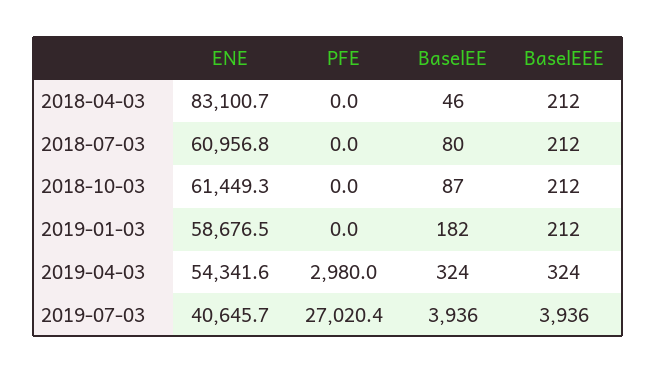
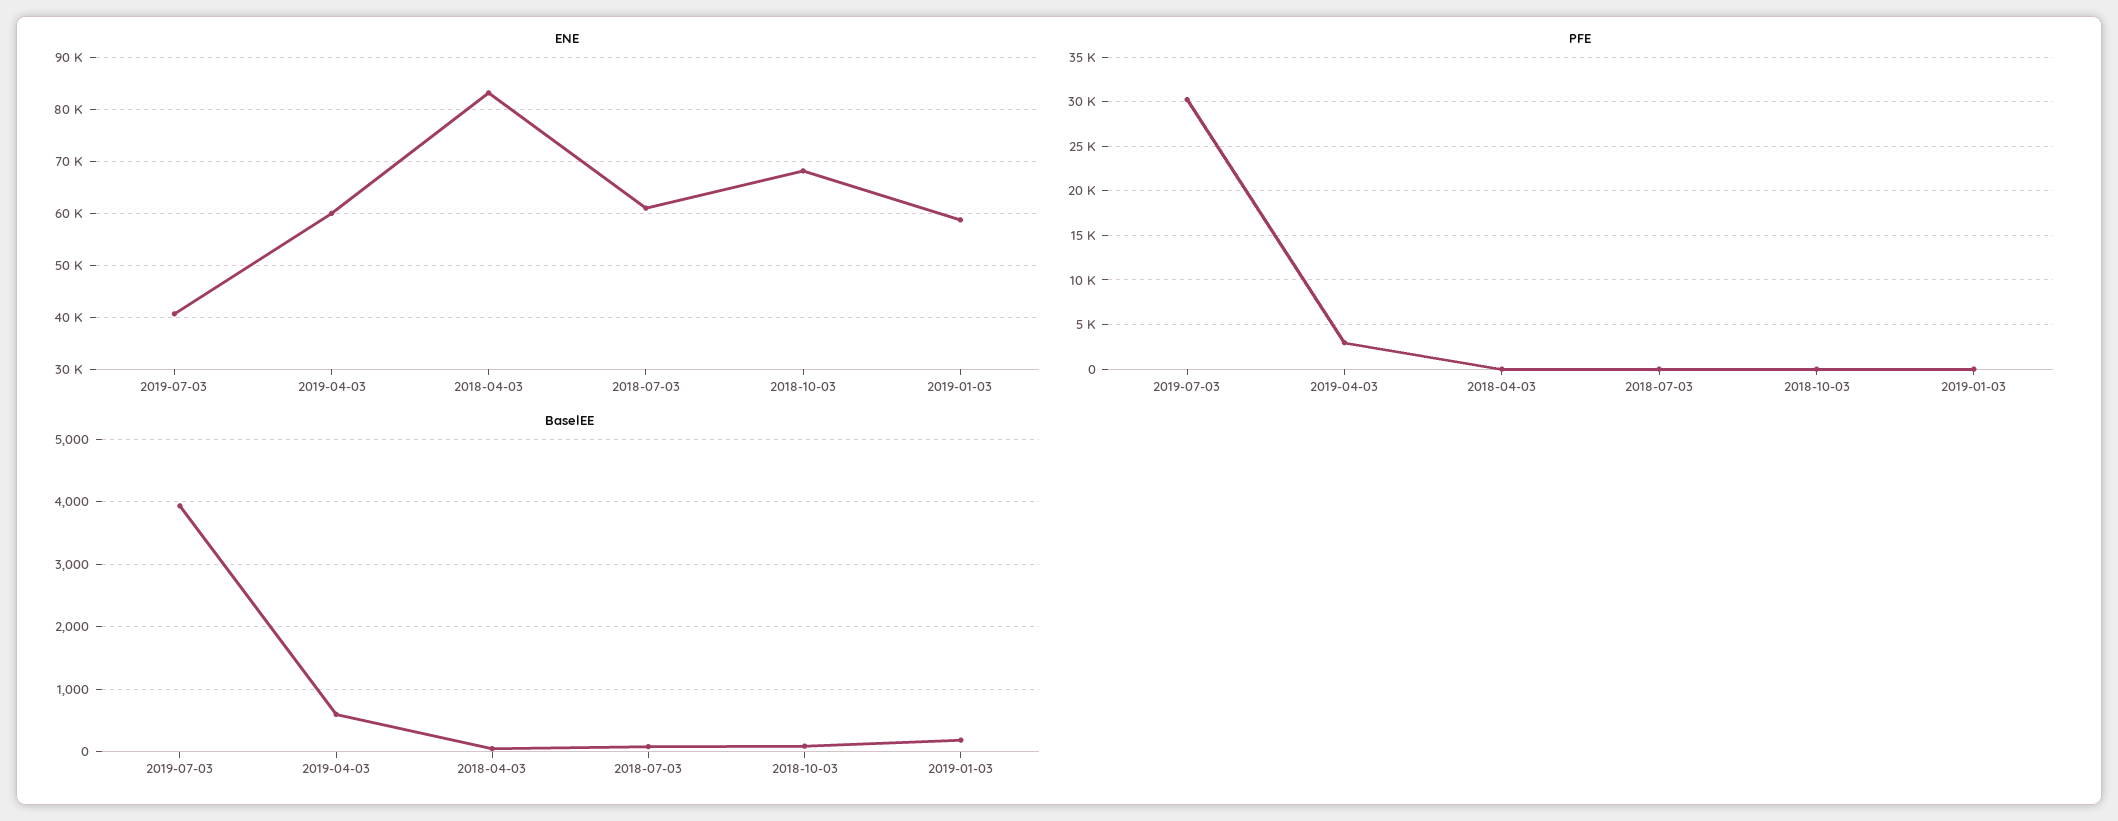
BaselEEE, 2018-04-03: 212 -> none
BaselEEE, 2018-07-03: 212 -> none
ENE, 2018-10-03: 61449.3 -> 68000
BaselEEE, 2018-10-03: 212 -> none
BaselEEE, 2019-01-03: 212 -> none
ENE, 2019-04-03: 54341.6 -> 60000
BaselEE, 2019-04-03: 324 -> 600
BaselEEE, 2019-04-03: 324 -> none
PFE, 2019-07-03: 27020.4 -> 30000
BaselEEE, 2019-07-03: 3936 -> none

